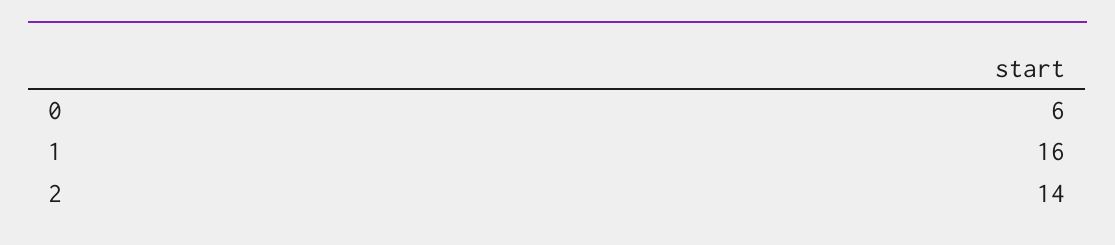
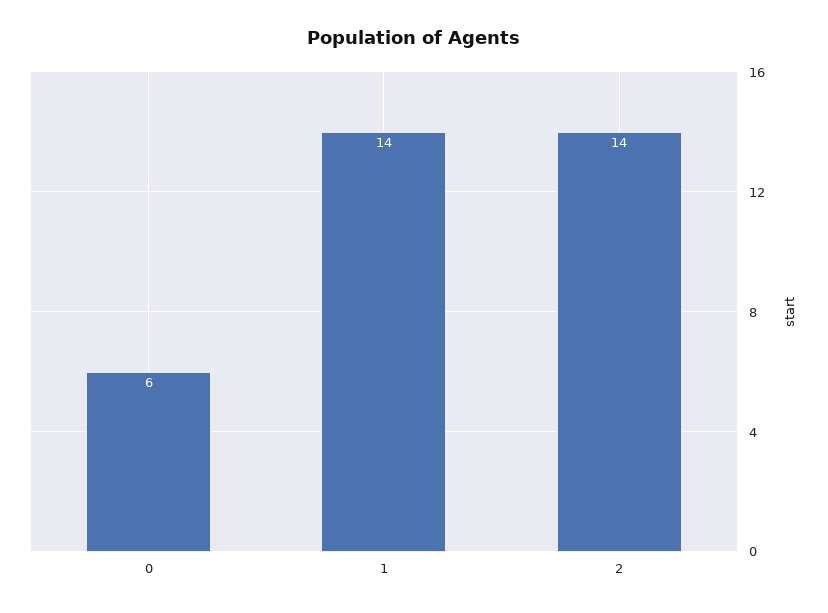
1: 16 -> 14

